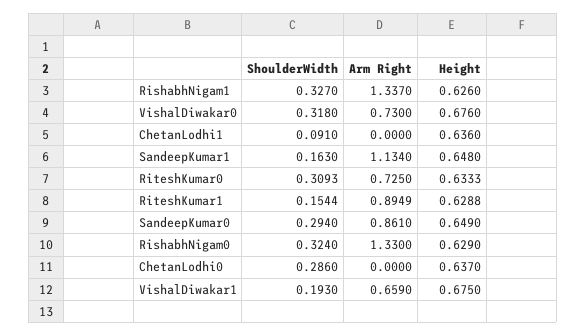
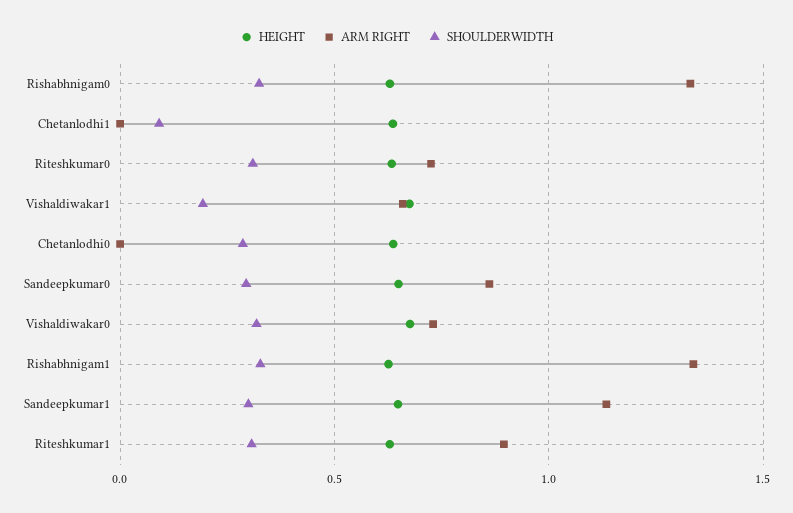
ShoulderWidth, SandeepKumar1: 0.163 -> 0.3
ShoulderWidth, RiteshKumar1: 0.1544 -> 0.3

